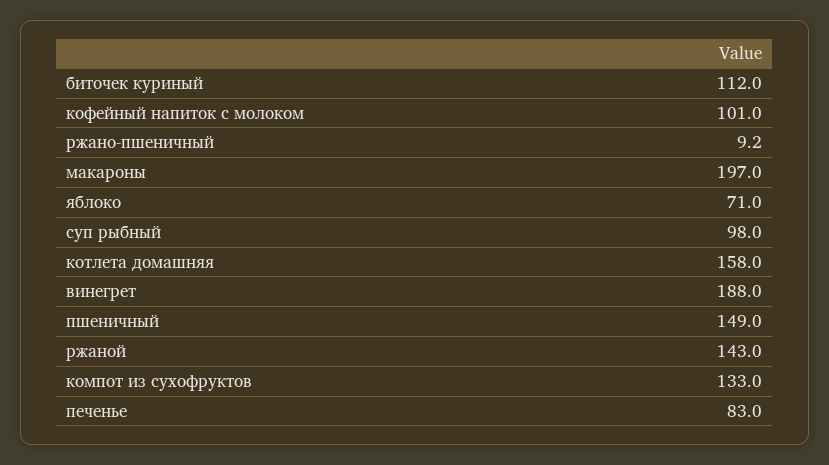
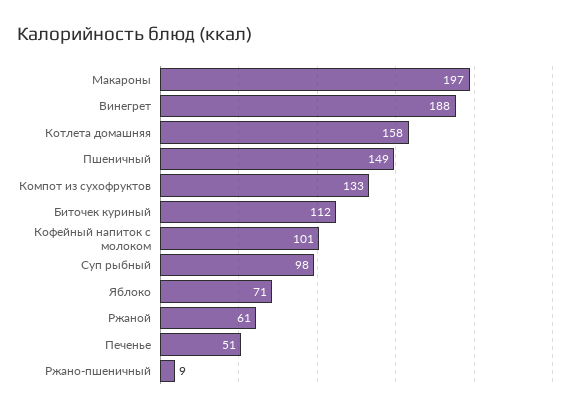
ржаной: 143 -> 61
печенье: 83 -> 51

